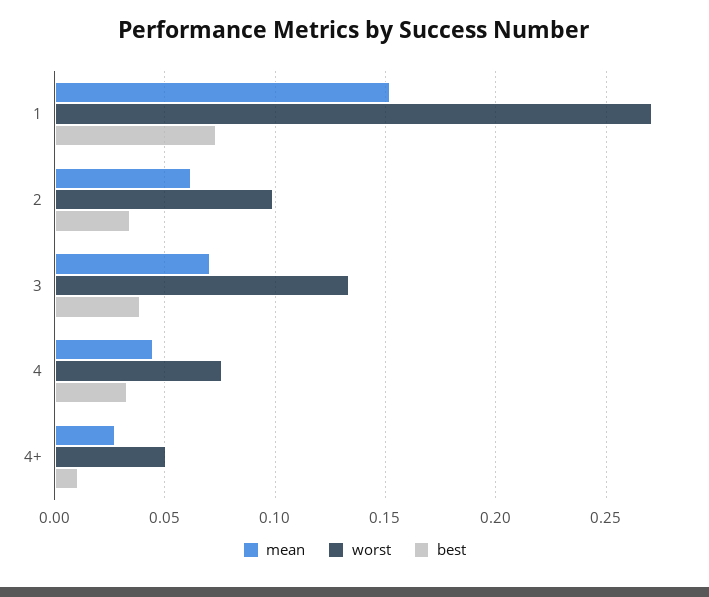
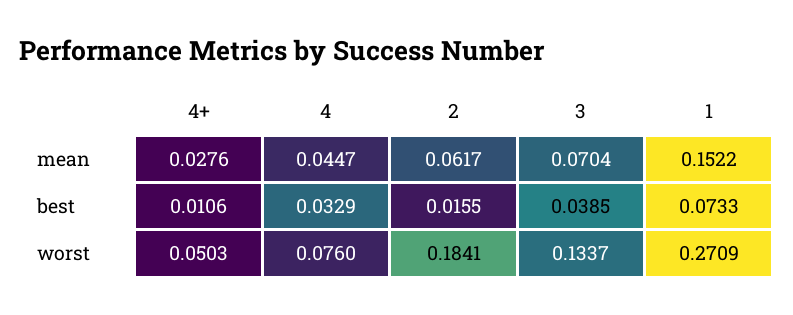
worst, 2: 0.1 -> 0.1841
best, 2: 0.035 -> 0.0155

